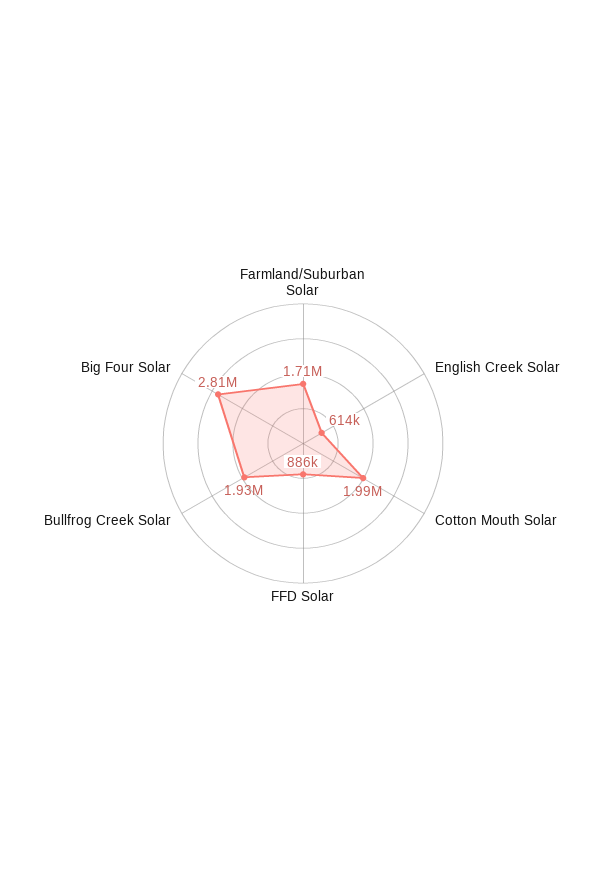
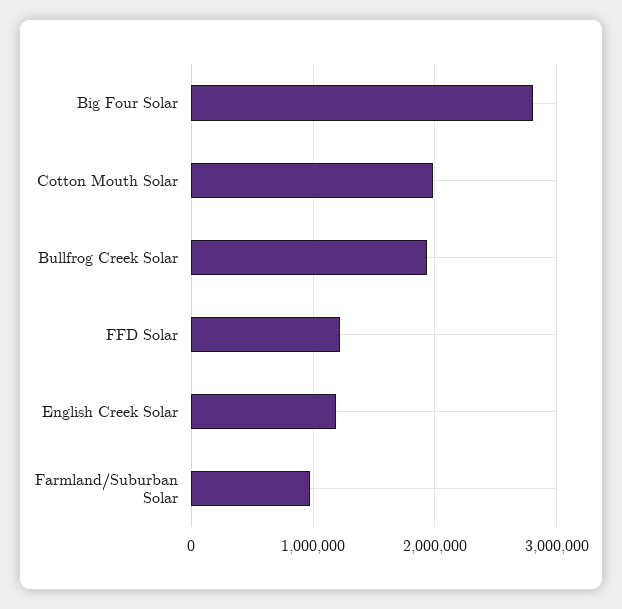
Farmland/Suburban Solar: 1710000 -> 1000000
English Creek Solar: 614000 -> 1200000
FFD Solar: 886000 -> 1200000

